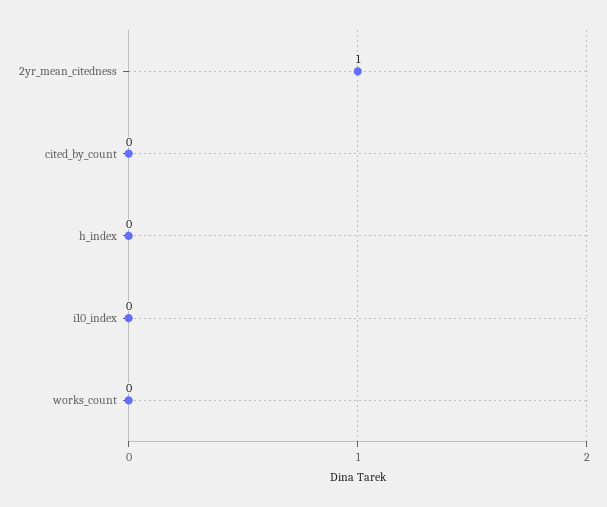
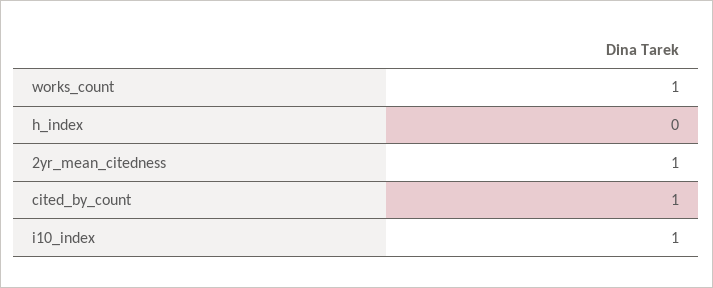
cited_by_count: 0 -> 1
i10_index: 0 -> 1
works_count: 0 -> 1

